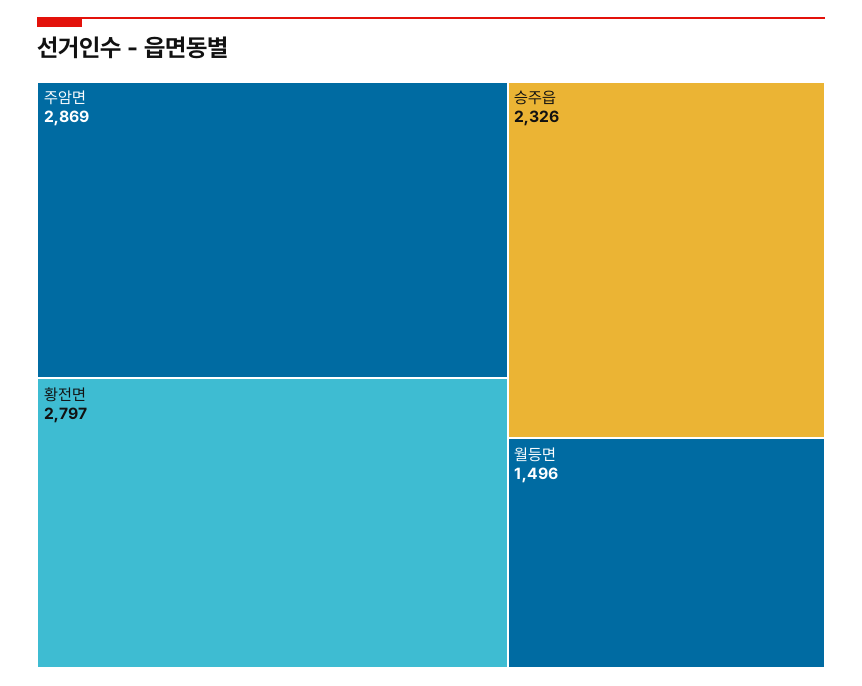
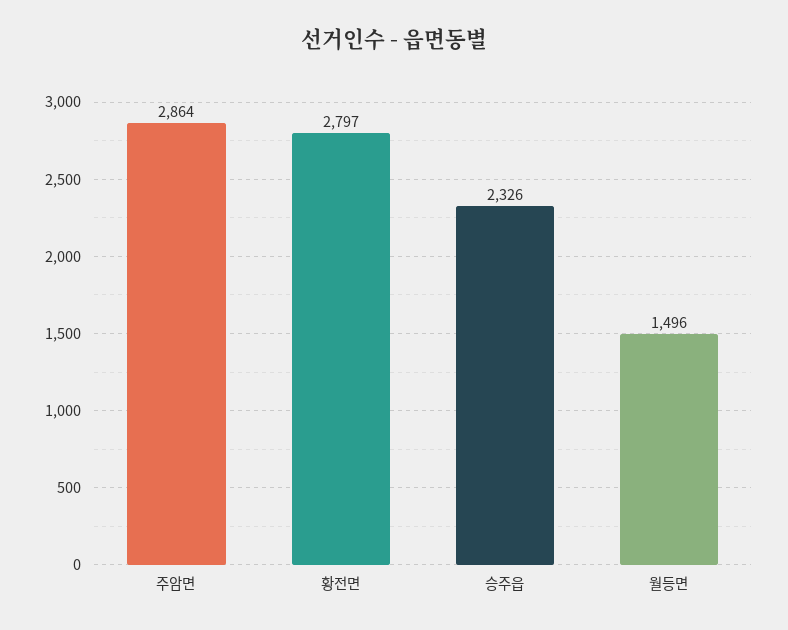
주암면: 2869 -> 2864

